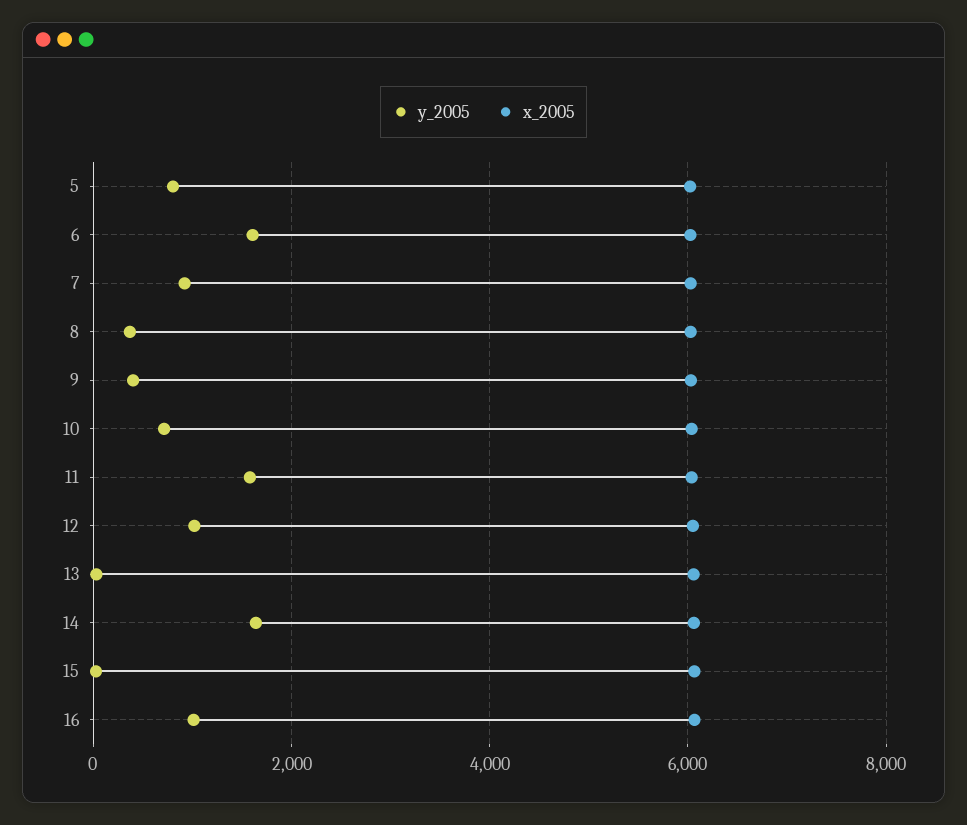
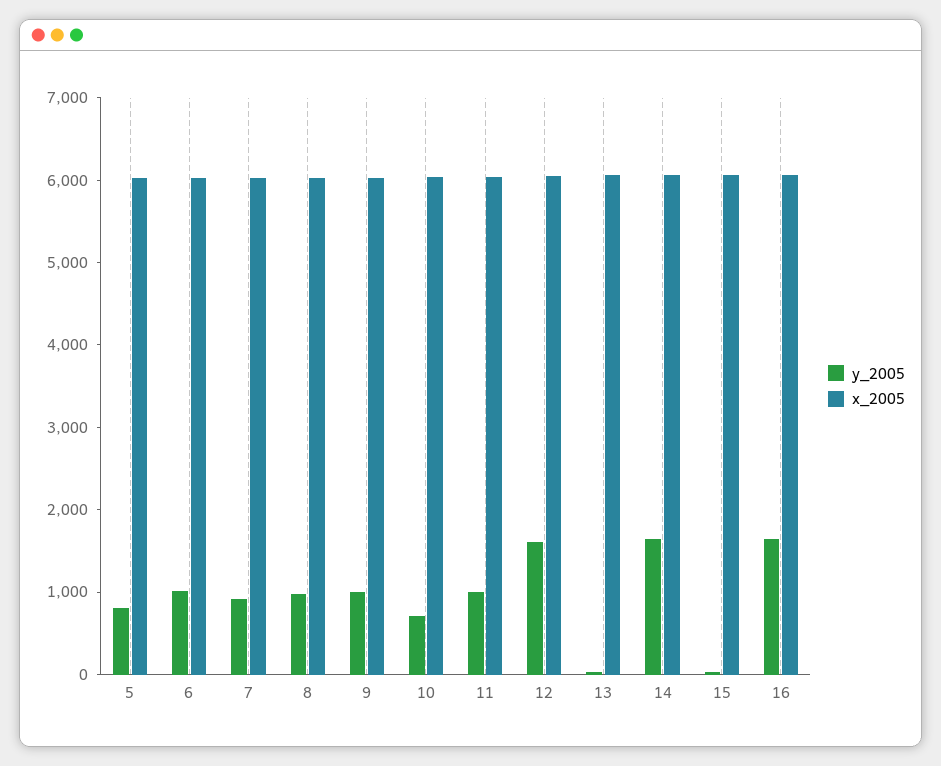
y_2005, 6: 1600 -> 1000
y_2005, 8: 400 -> 1000
y_2005, 9: 400 -> 1000
y_2005, 11: 1600 -> 1000
y_2005, 12: 1000 -> 1600
y_2005, 16: 1000 -> 1600

